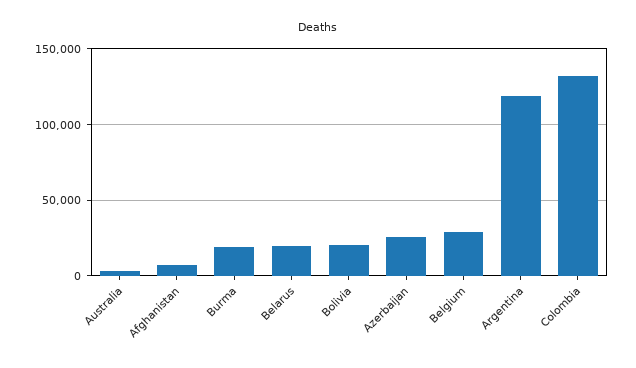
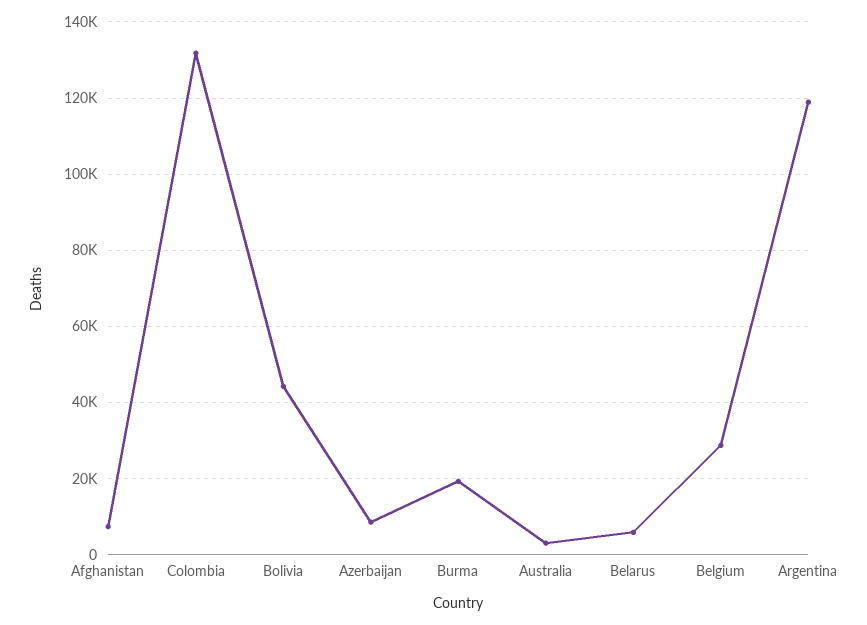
Belarus: 20000 -> 6000
Bolivia: 20000 -> 44000
Azerbaijan: 25000 -> 8000

